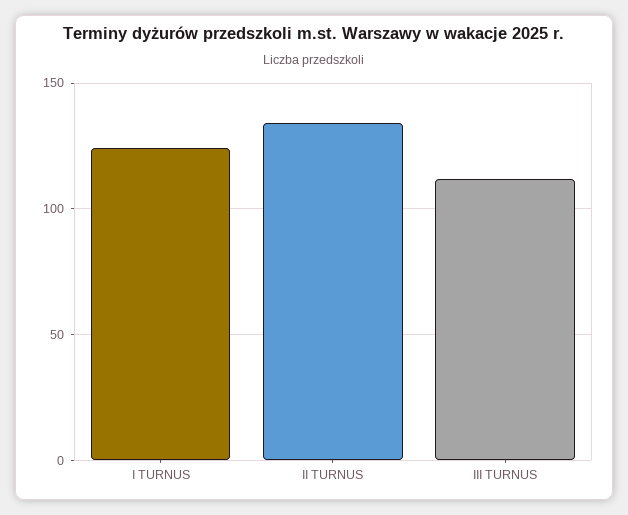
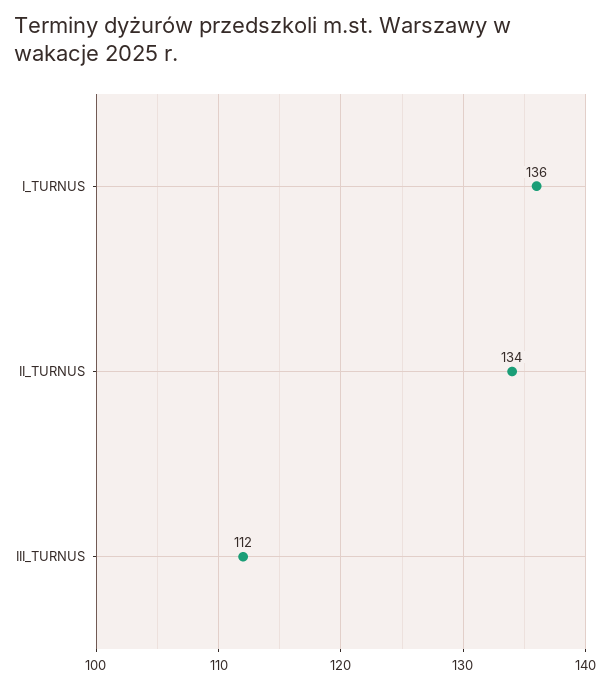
I TURNUS: 125 -> 136

